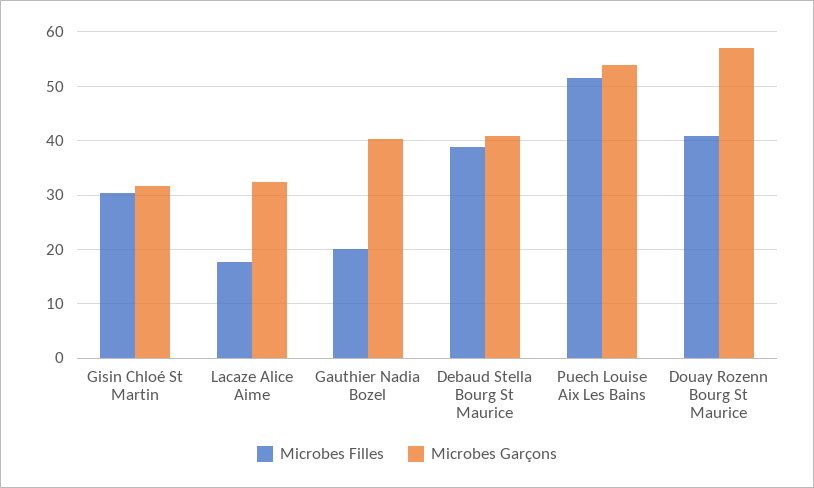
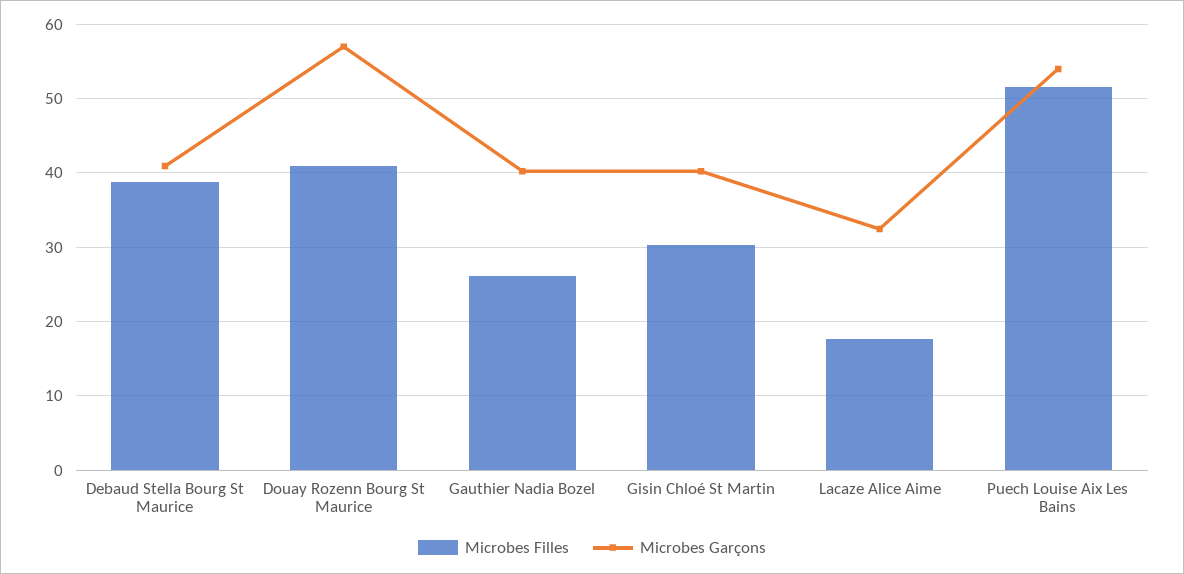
Microbes Garçons, Gisin Chloé St Martin: 32 -> 40
Microbes Filles, Gauthier Nadia Bozel: 20 -> 26

